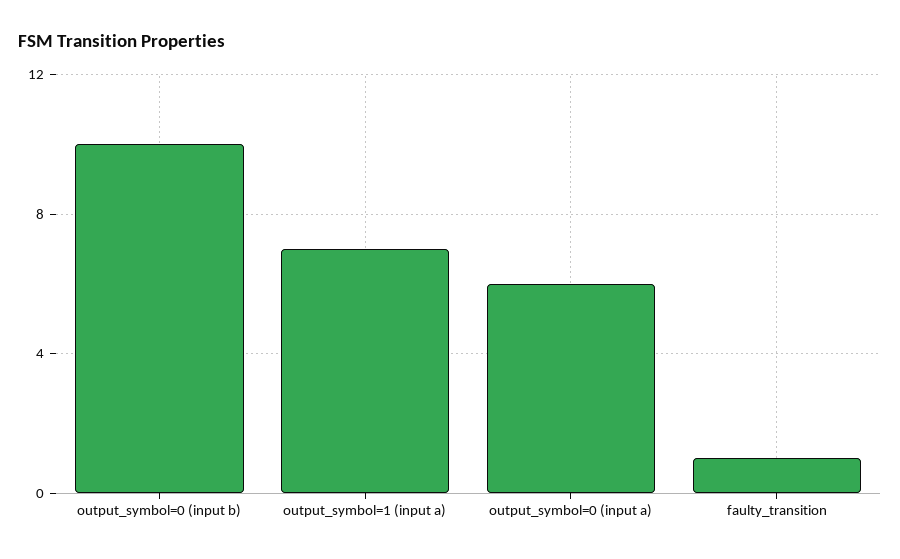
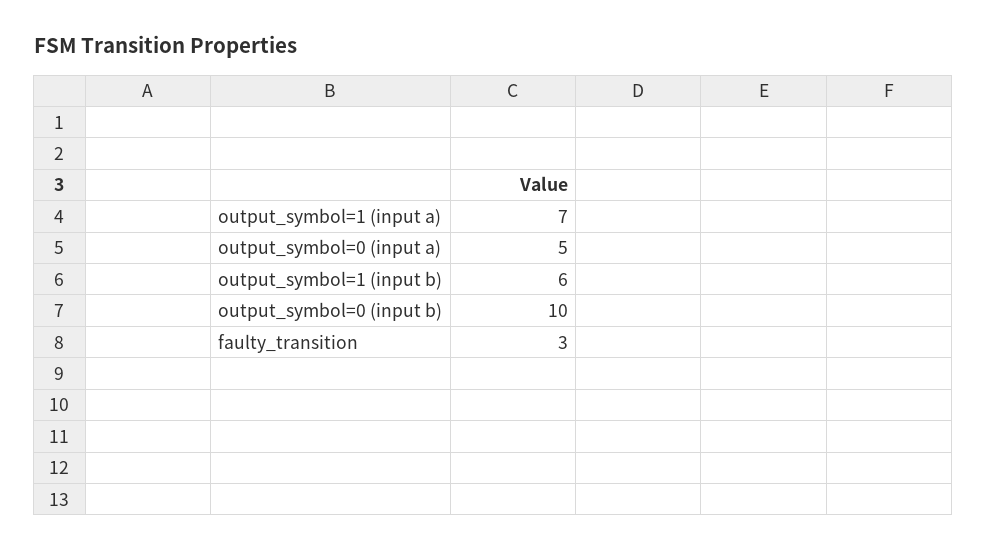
output_symbol=0 (input a): 6 -> 5
faulty_transition: 1 -> 3
output_symbol=1 (input b): none -> 6

